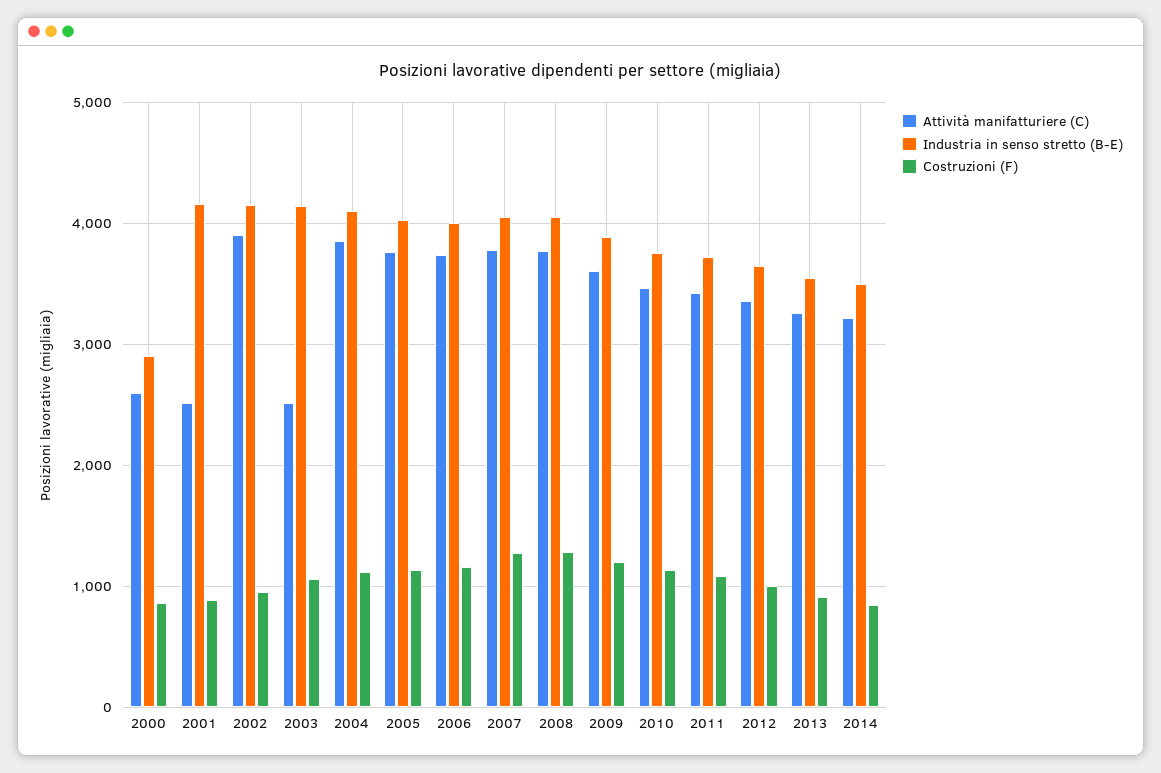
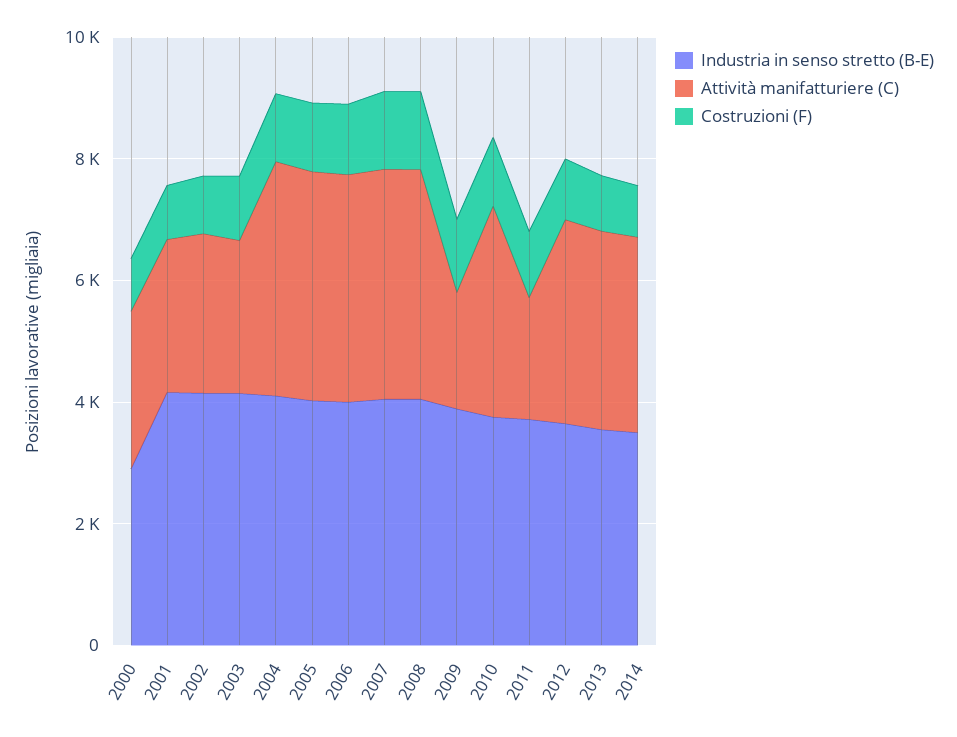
Attività manifatturiere (C), 2002: 3900 -> 2500
Attività manifatturiere (C), 2009: 3600 -> 2000
Attività manifatturiere (C), 2011: 3400 -> 2000

